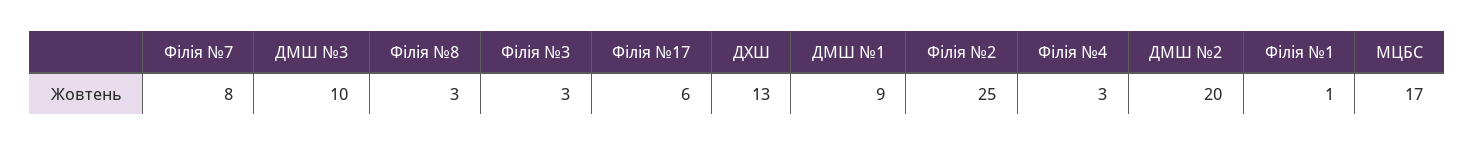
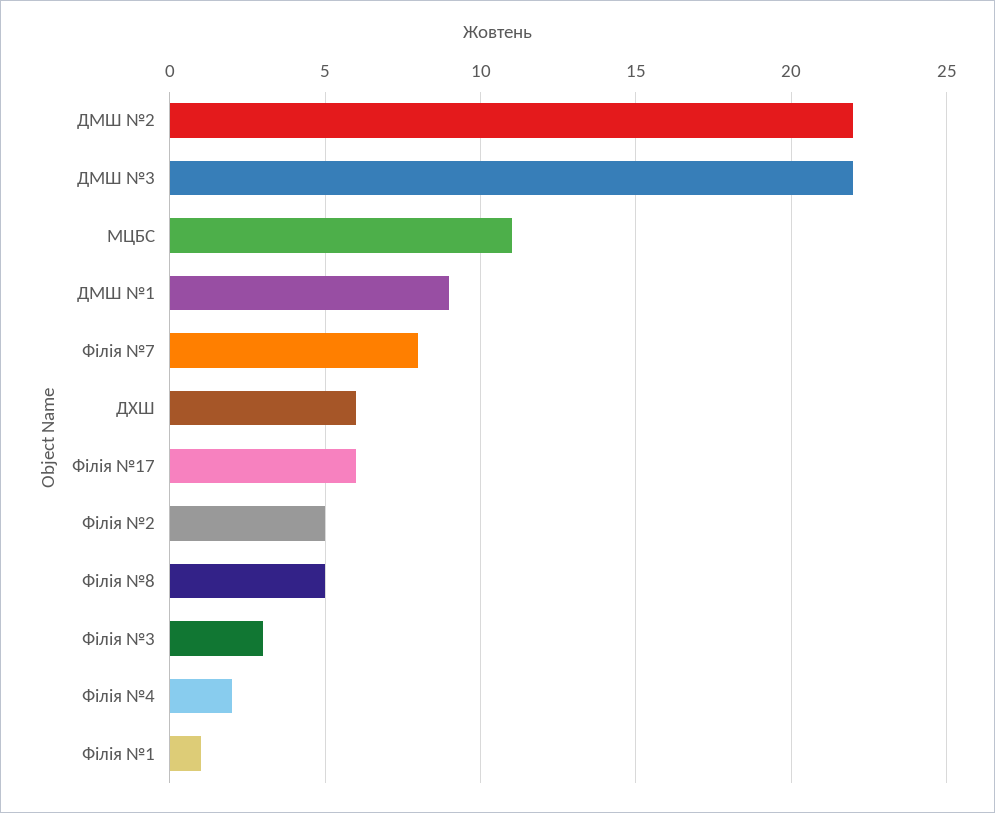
ДМШ №3: 10 -> 22
Філія №8: 3 -> 5
ДХШ: 13 -> 6
Філія №2: 25 -> 5
Філія №4: 3 -> 2
ДМШ №2: 20 -> 22
МЦБС: 17 -> 11

